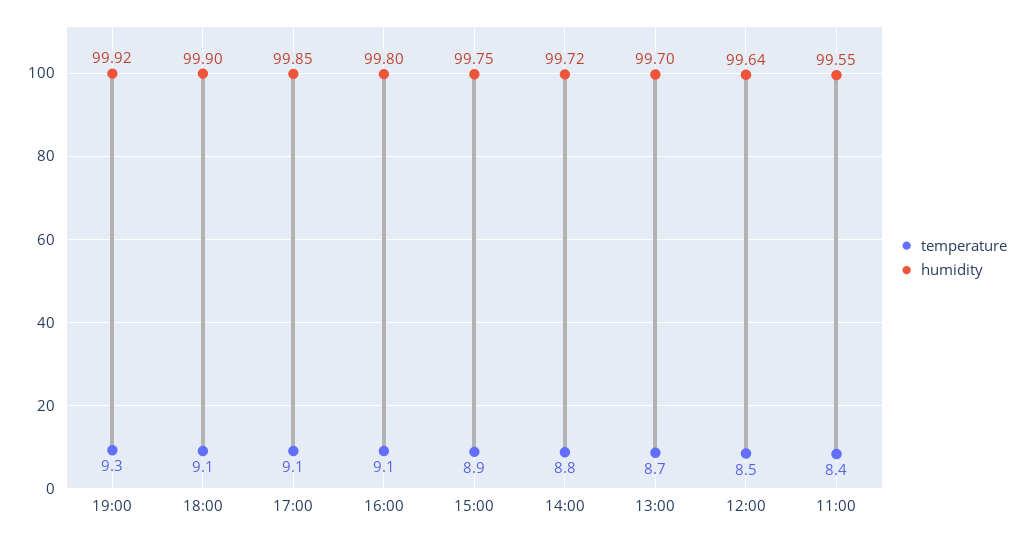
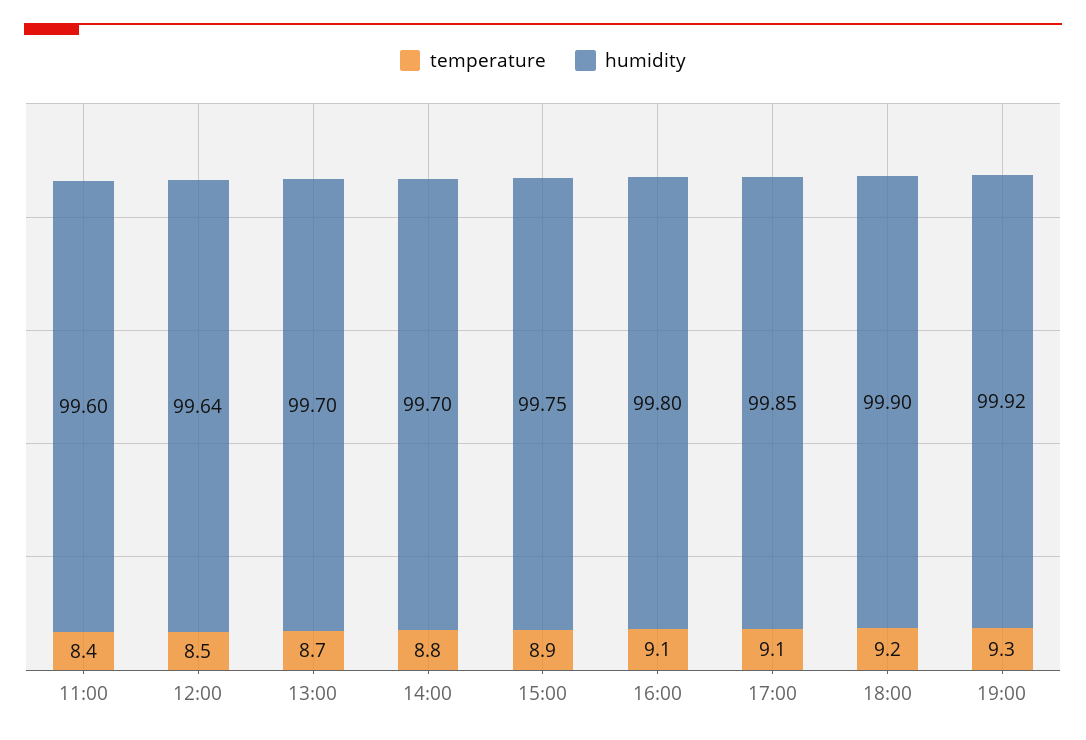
temperature, 18:00: 9.1 -> 9.2
humidity, 14:00: 99.72 -> 99.7
humidity, 11:00: 99.55 -> 99.6

